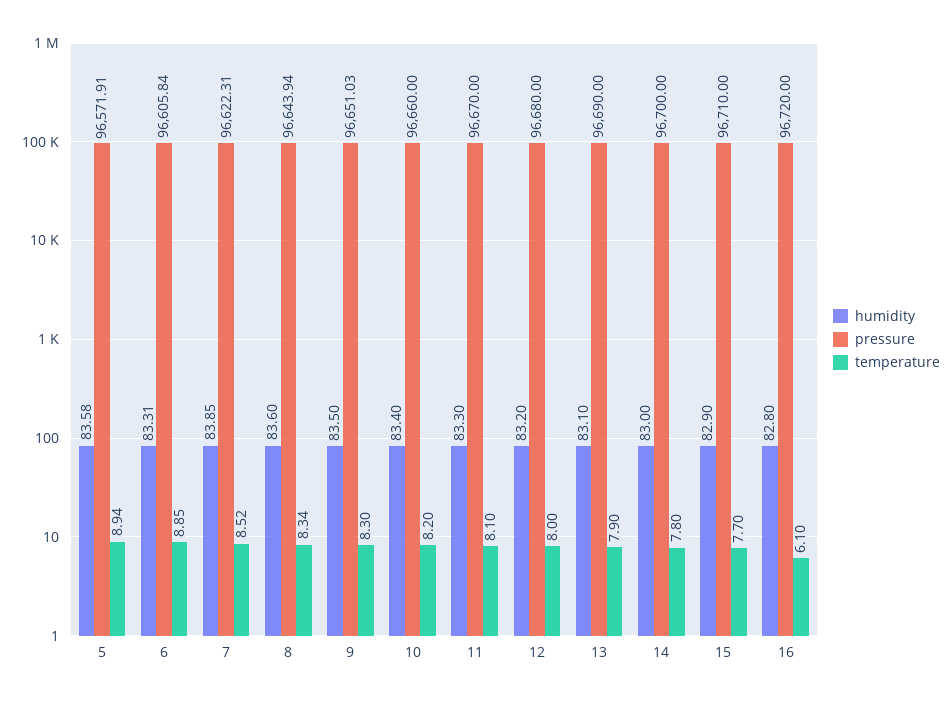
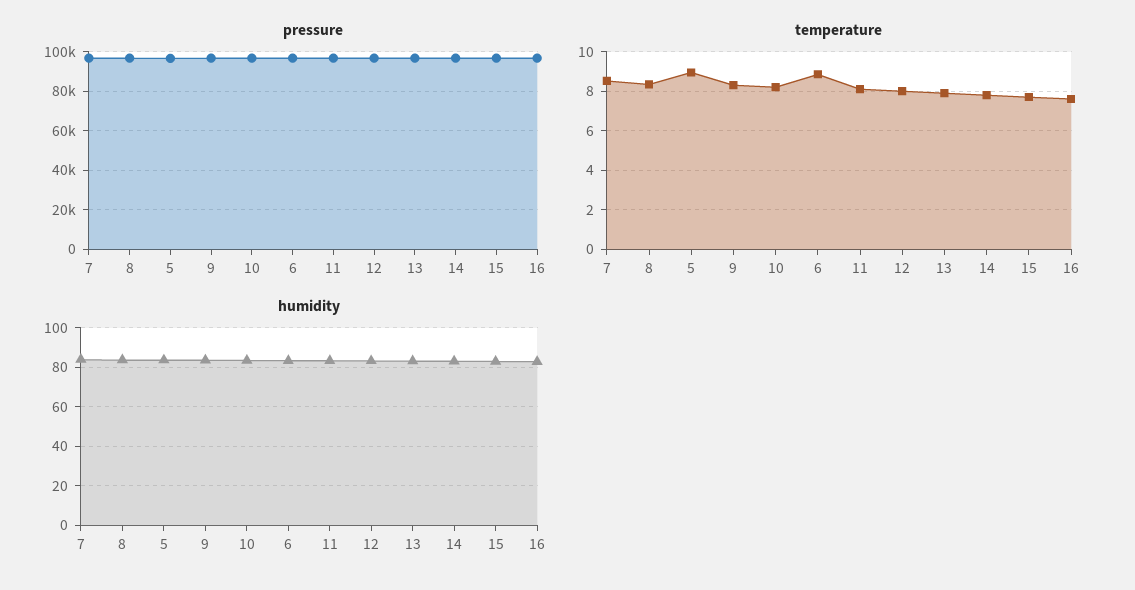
temperature, 16: 6.1 -> 7.5

